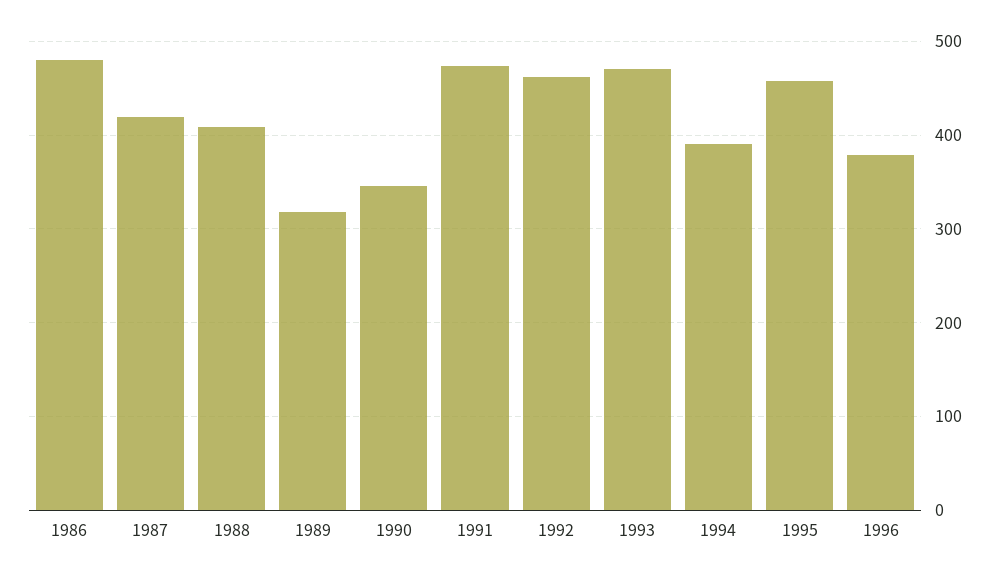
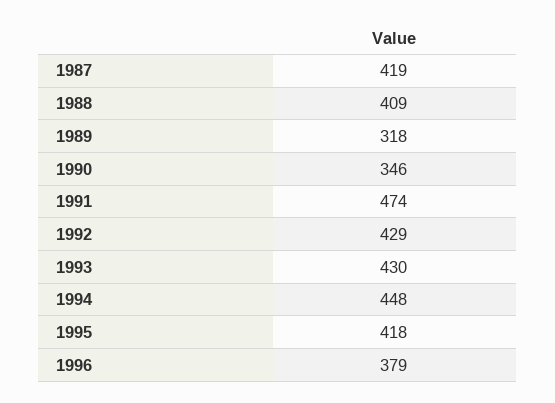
1986: 480 -> none
1992: 460 -> 429
1993: 470 -> 430
1994: 390 -> 448
1995: 460 -> 418

